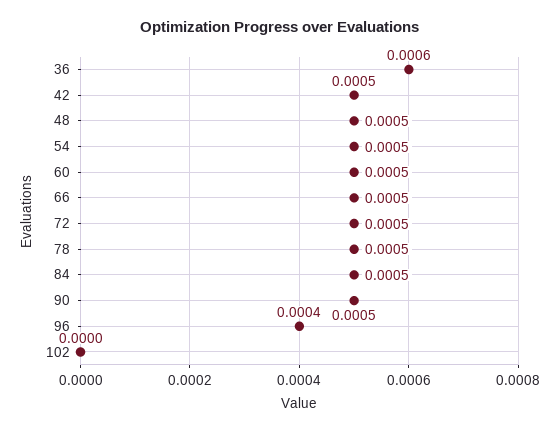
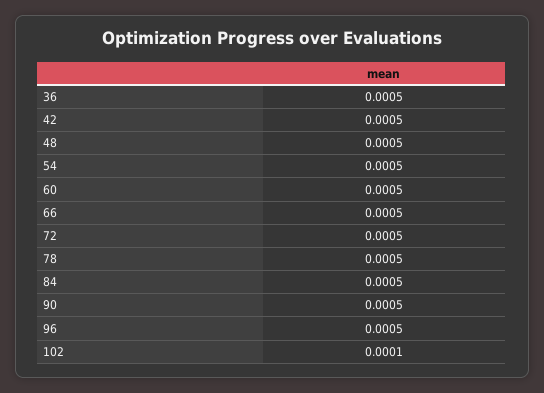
36: 0.0006 -> 0.0005
96: 0.0004 -> 0.0005
102: 0 -> 0.0001

